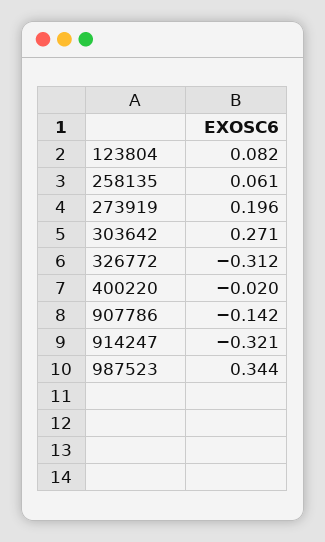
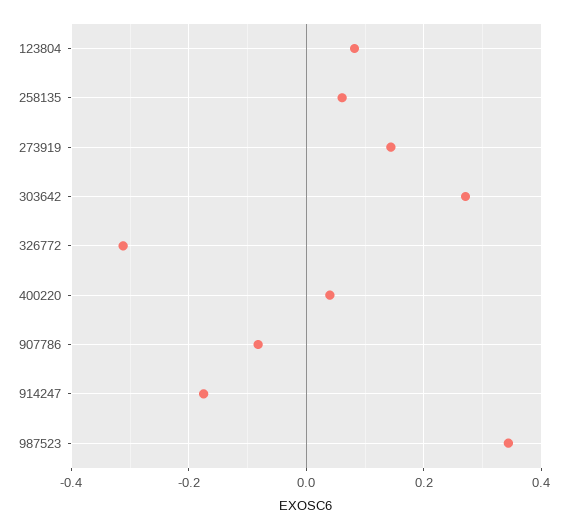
273919: 0.196 -> 0.14
400220: -0.02 -> 0.04
907786: -0.142 -> -0.08
914247: -0.321 -> -0.18

